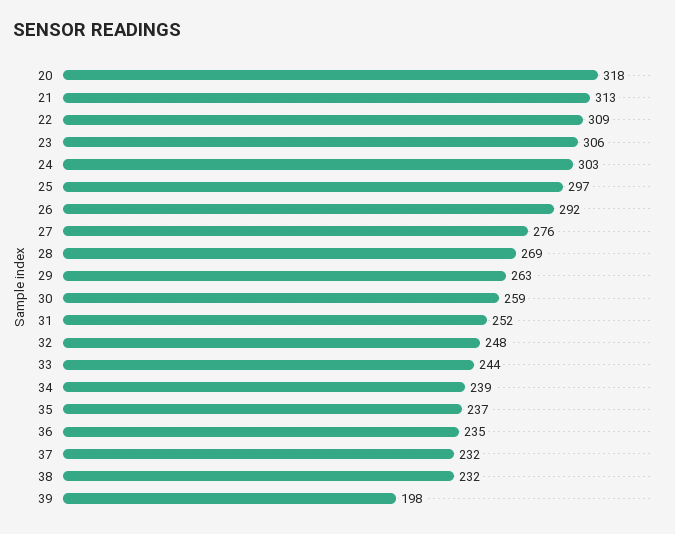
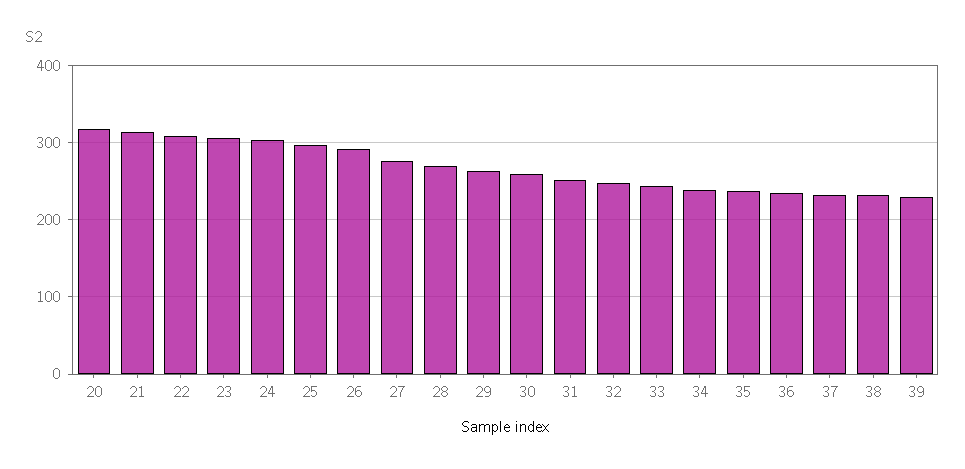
39: 198 -> 230

